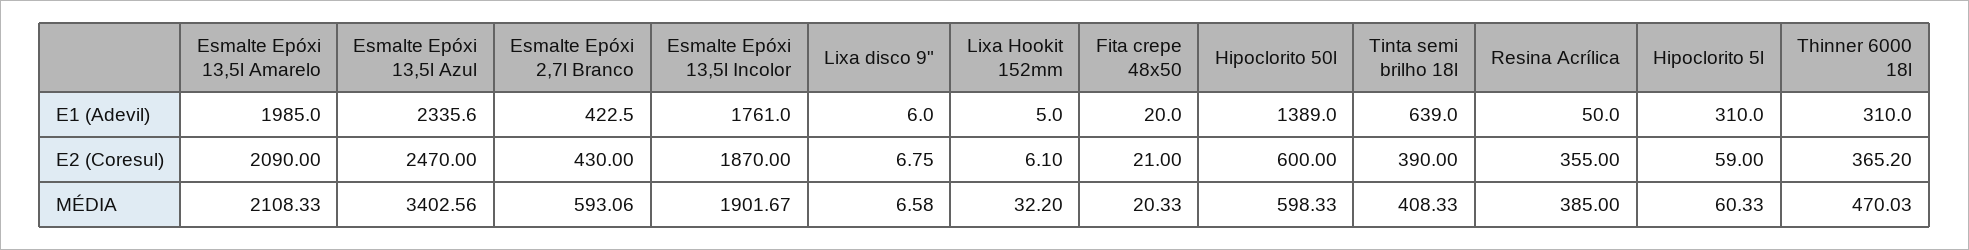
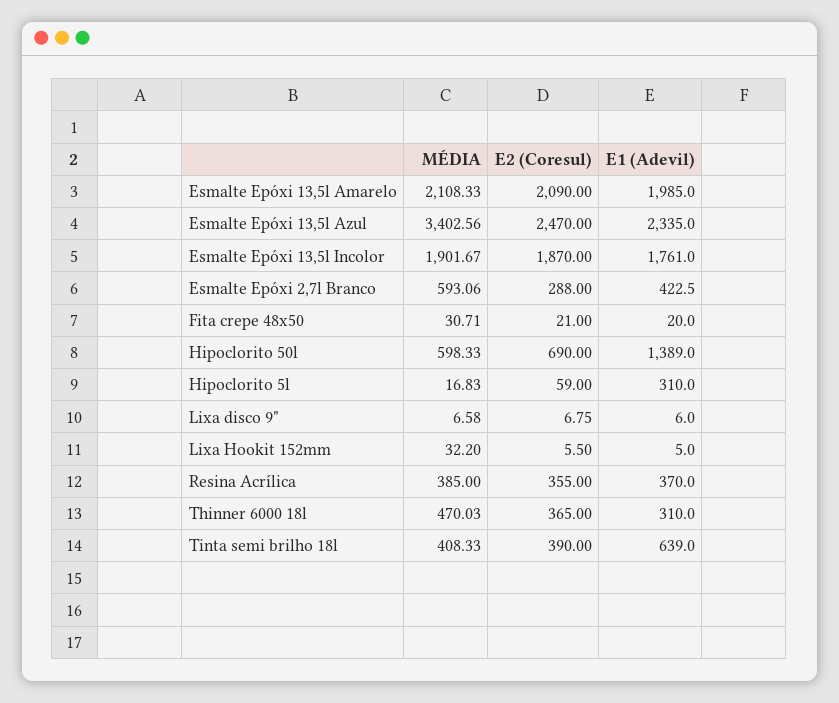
Esmalte Epóxi 13,5l Azul, E1 (Adevil): 2335.6 -> 2335
Resina Acrílica, E1 (Adevil): 50 -> 370
Esmalte Epóxi 2,7l Branco, E2 (Coresul): 430 -> 288
Lixa Hookit 152mm, E2 (Coresul): 6.1 -> 5.5
Hipoclorito 50l, E2 (Coresul): 600 -> 690
Thinner 6000 18l, E2 (Coresul): 365.2 -> 365
Fita crepe 48x50, MÉDIA: 20.33 -> 30.71
Hipoclorito 5l, MÉDIA: 60.33 -> 16.83

